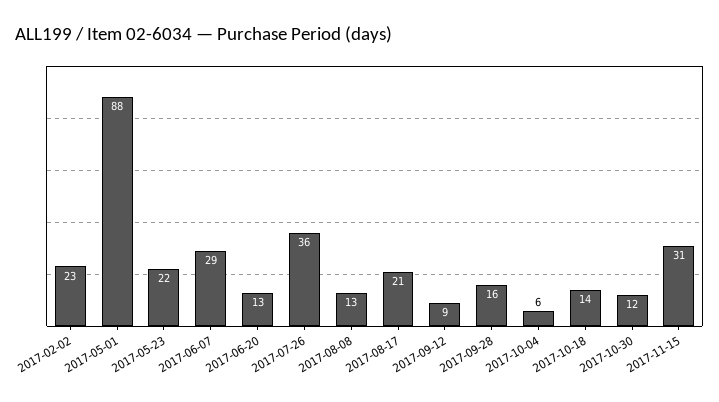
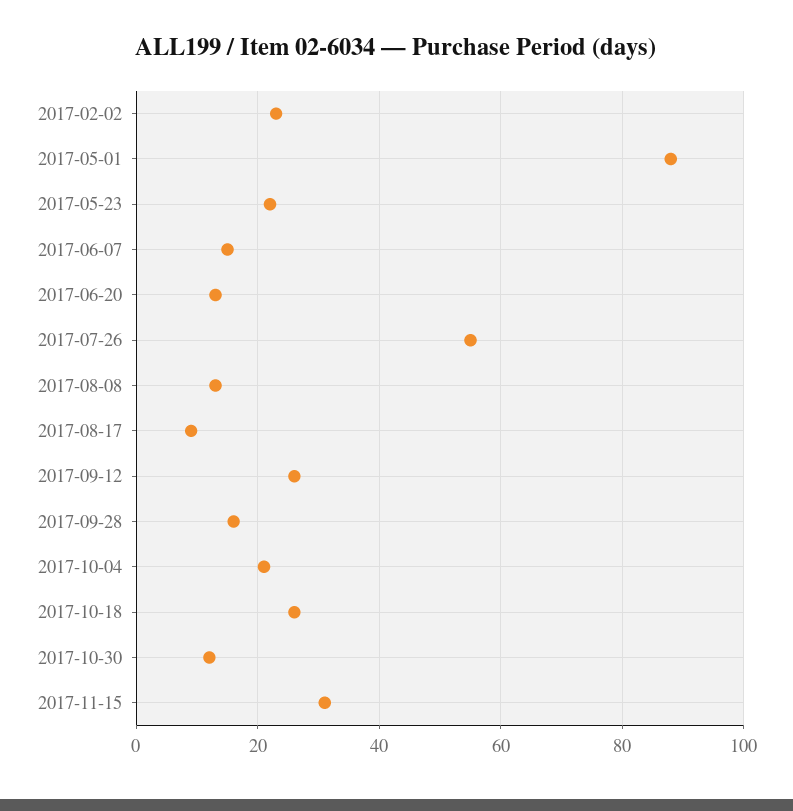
2017-06-07: 29 -> 15
2017-07-26: 36 -> 55
2017-08-17: 21 -> 10
2017-09-12: 9 -> 25
2017-10-04: 6 -> 20
2017-10-18: 14 -> 25

